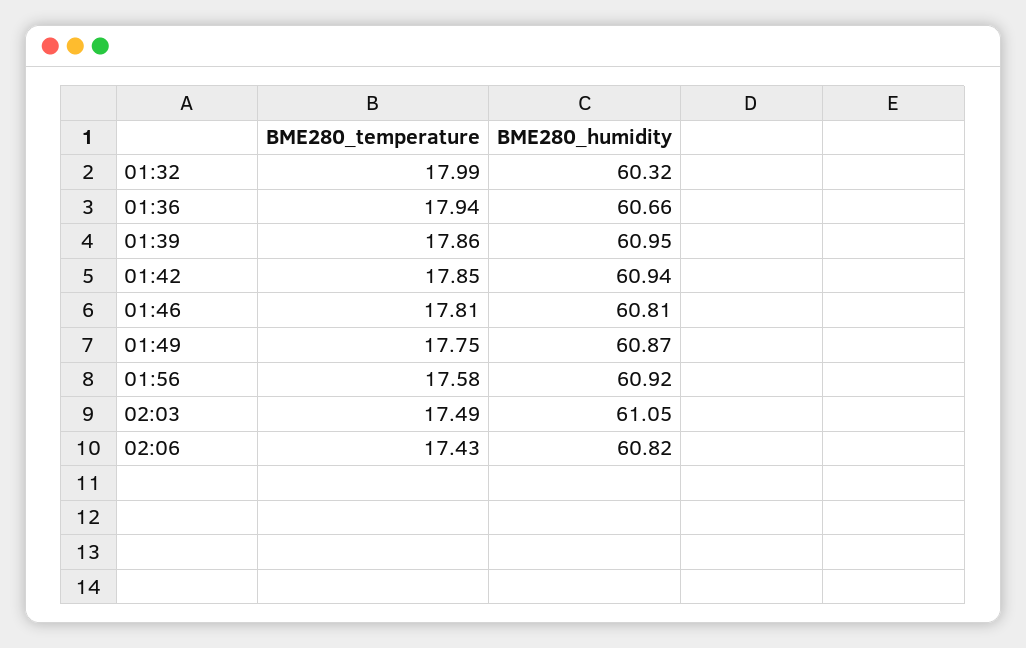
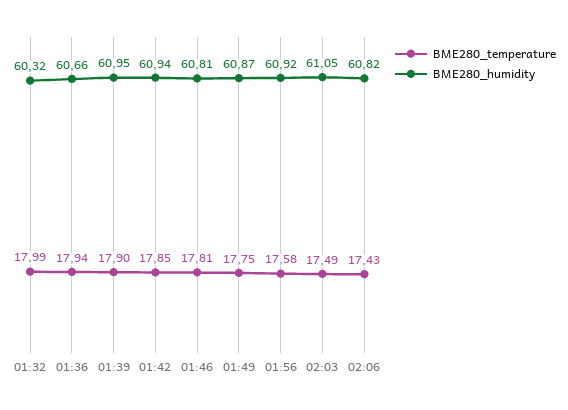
BME280_temperature, 01:39: 17.86 -> 17.9

